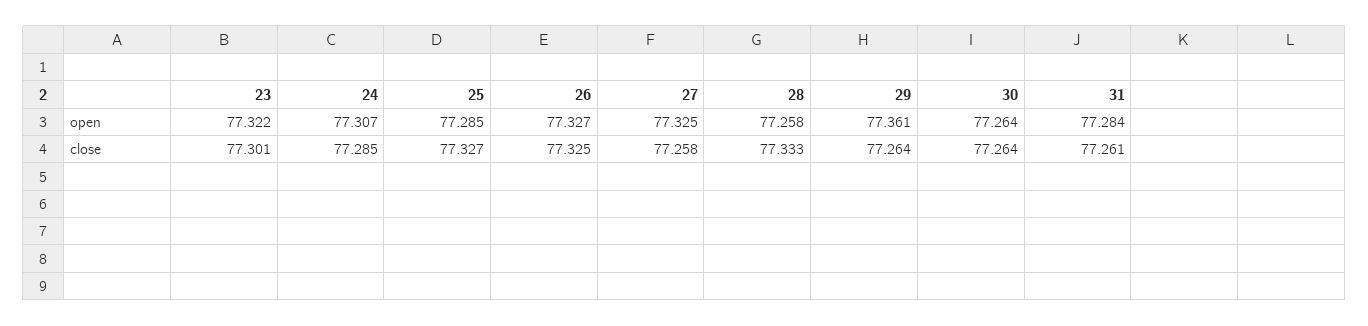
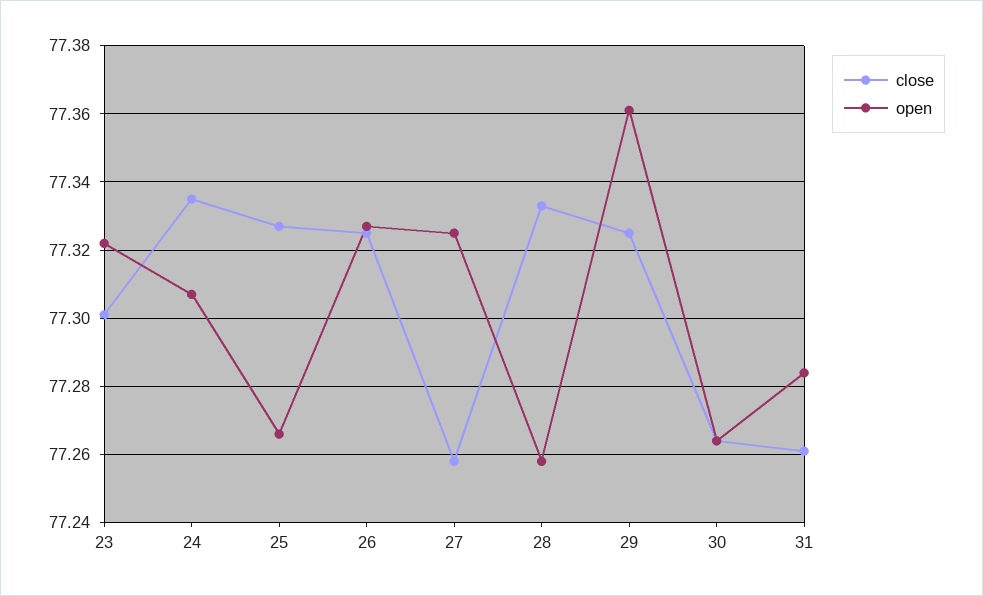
open, 25: 77.285 -> 77.265
close, 24: 77.285 -> 77.335
close, 29: 77.264 -> 77.325

